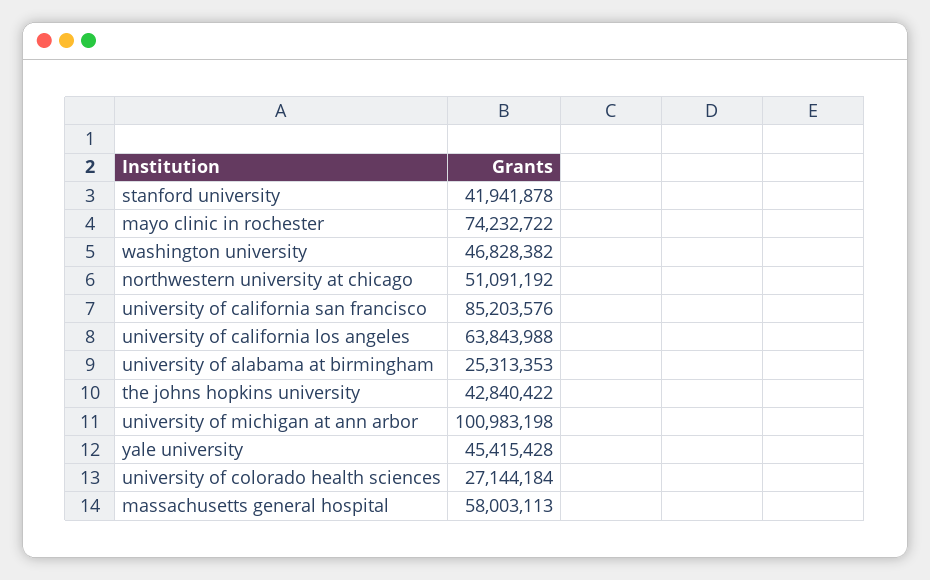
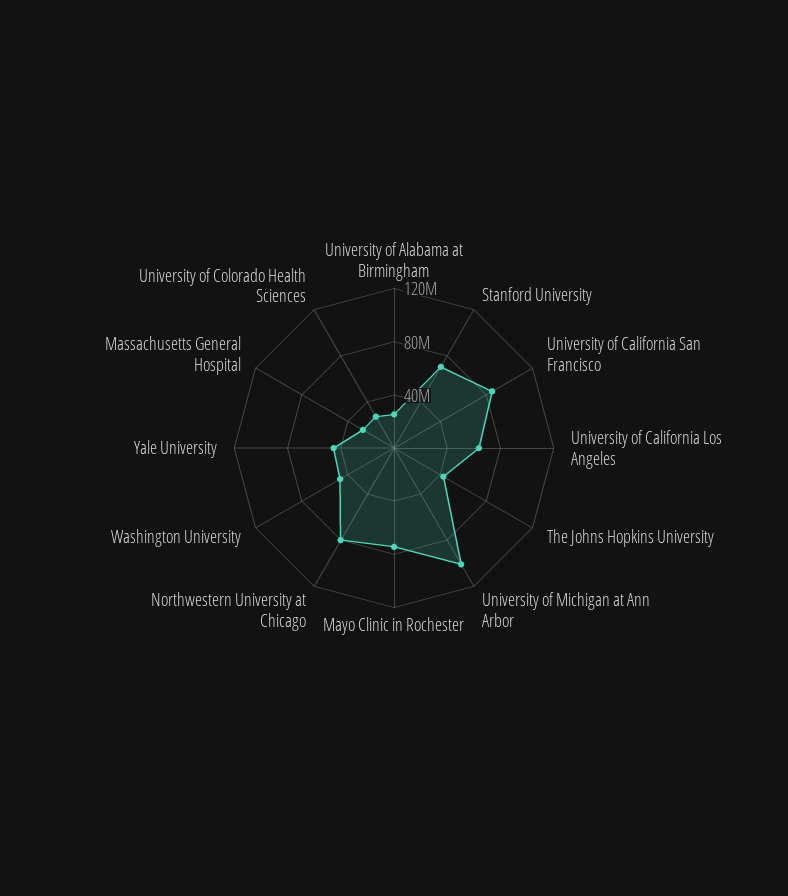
stanford university: 41941878 -> 70000000
northwestern university at chicago: 51091192 -> 80000000
massachusetts general hospital: 58003113 -> 30000000

